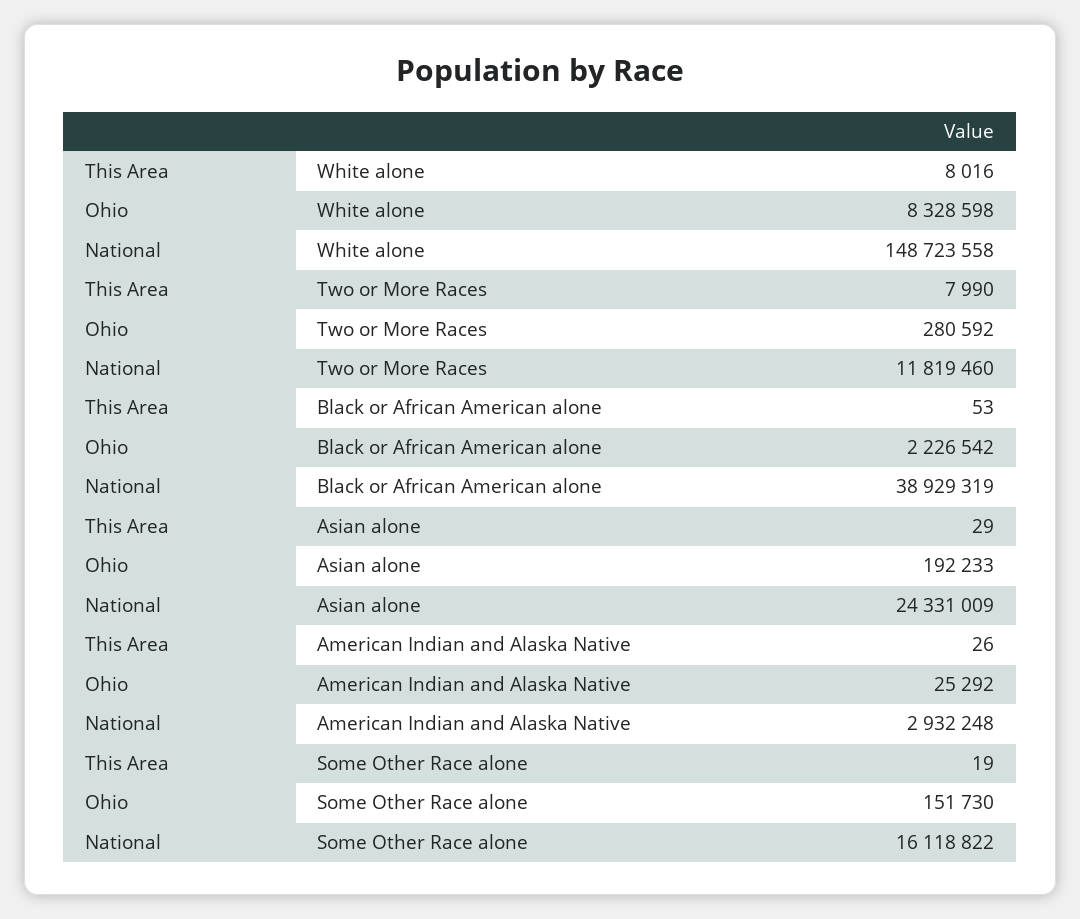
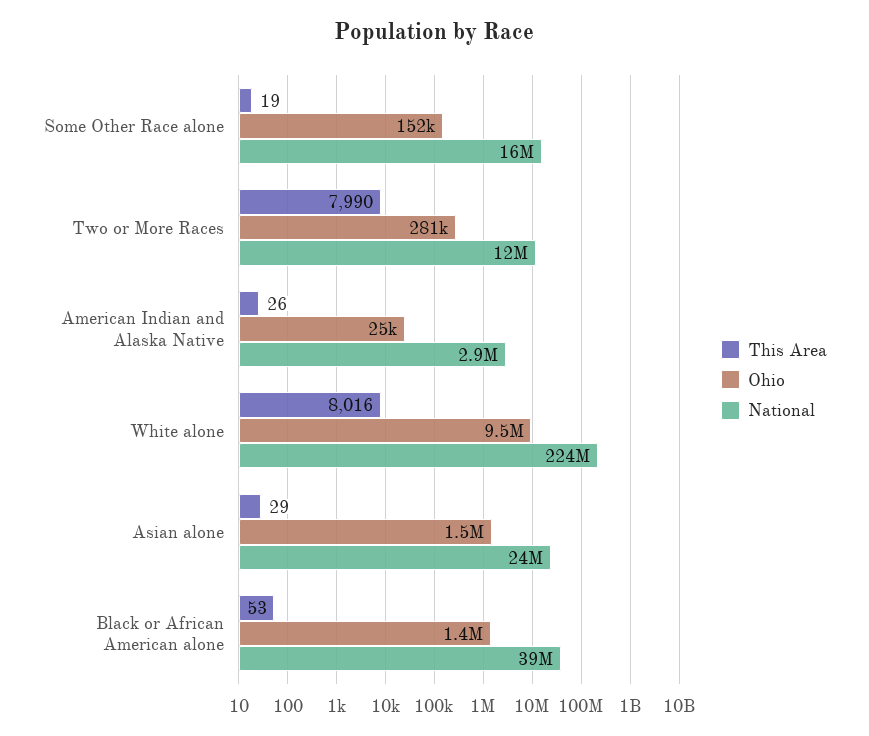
Ohio, White alone: 8328598 -> 9500000
National, White alone: 148723558 -> 224000000
Ohio, Black or African American alone: 2226542 -> 1400000
Ohio, Asian alone: 192233 -> 1500000

